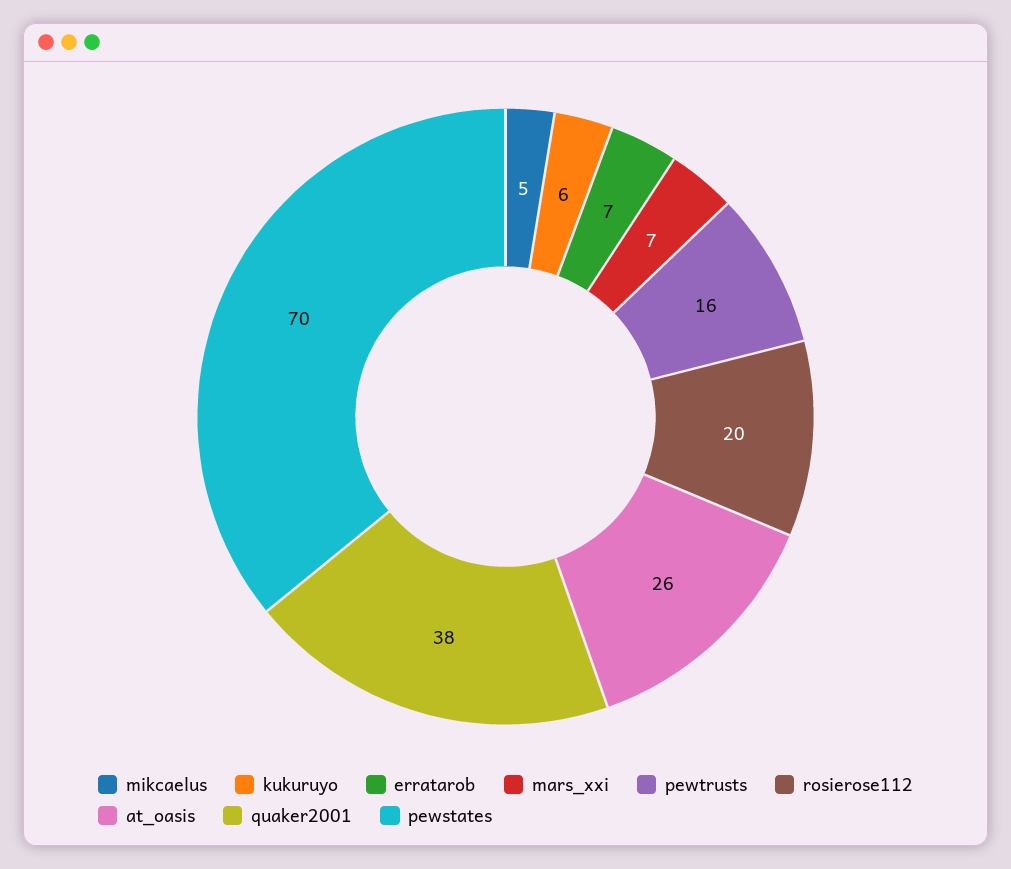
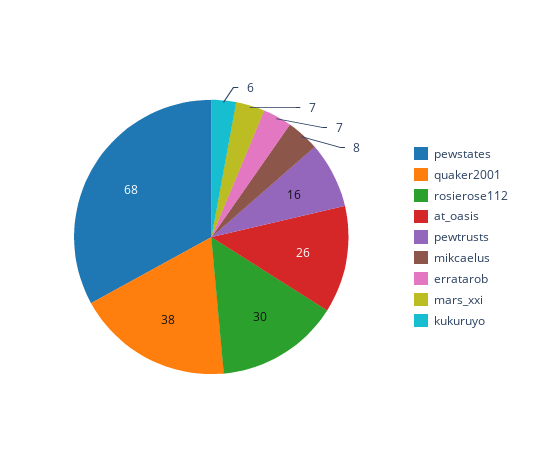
mikcaelus: 5 -> 8
rosierose112: 20 -> 30
pewstates: 70 -> 68

